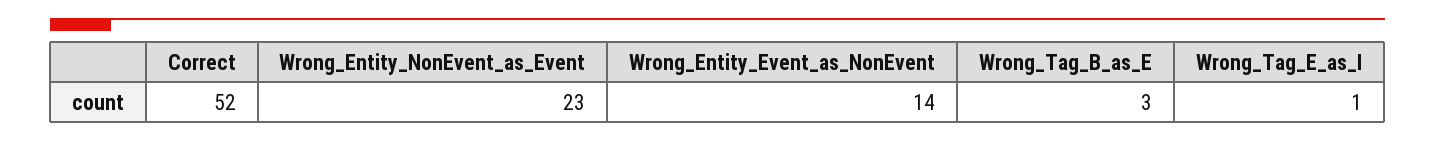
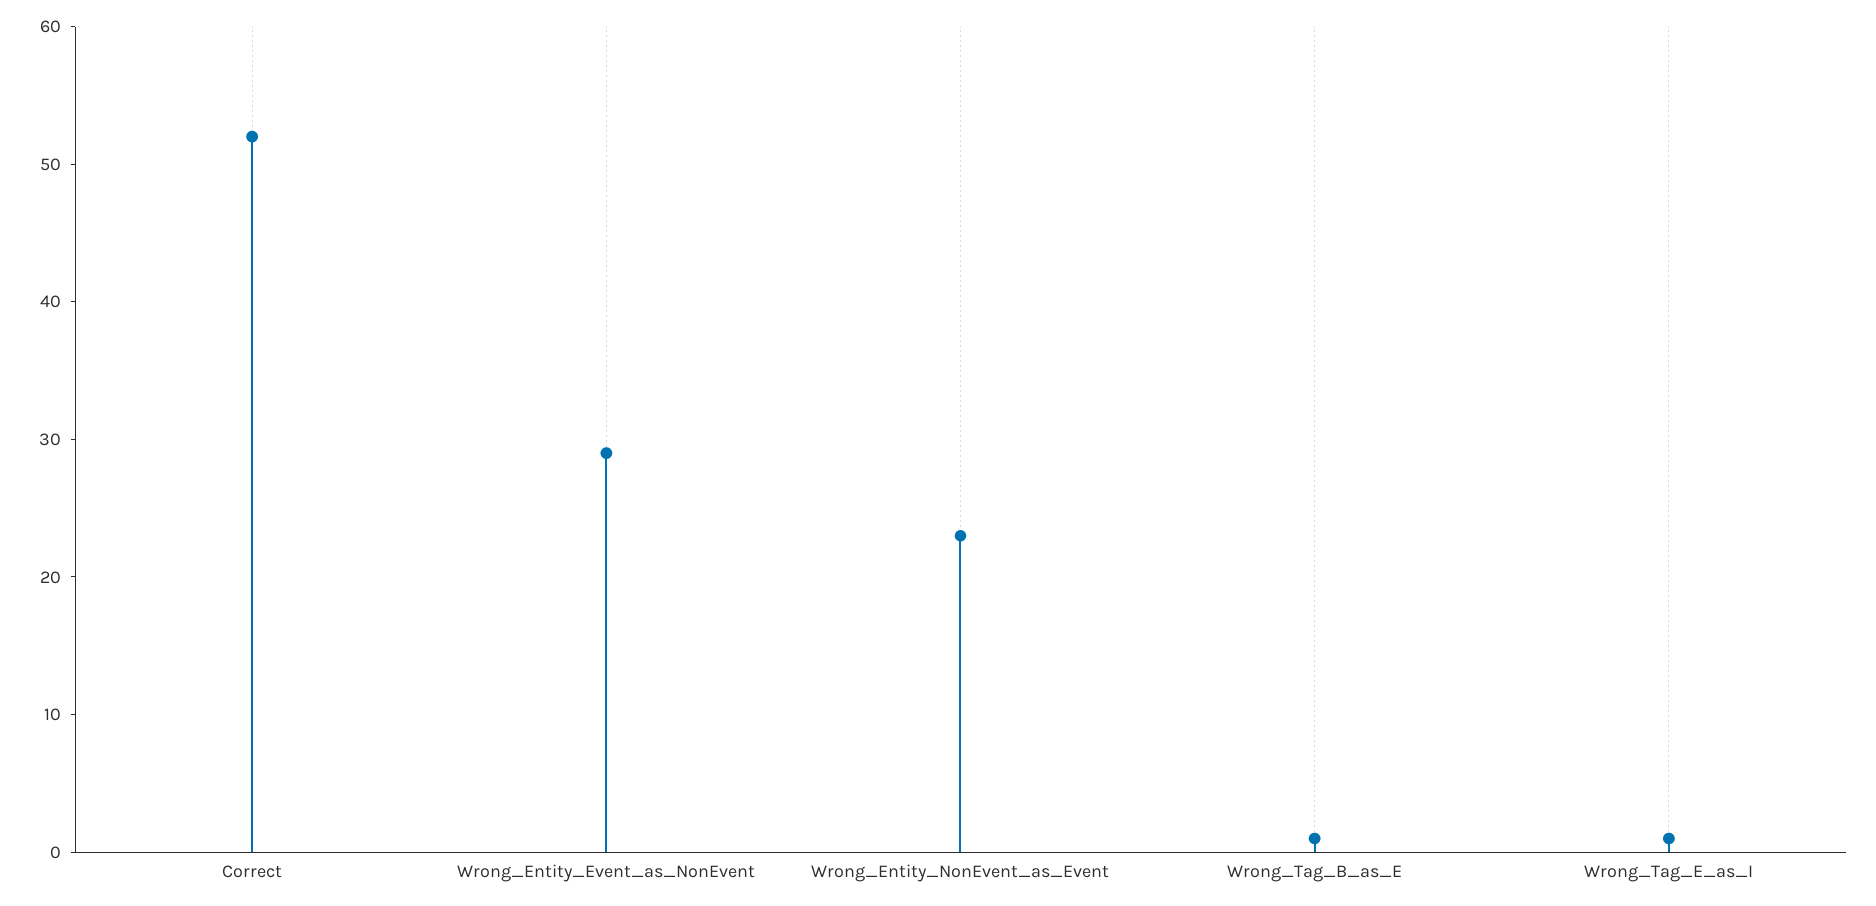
Wrong_Entity_Event_as_NonEvent: 14 -> 29
Wrong_Tag_B_as_E: 3 -> 1

